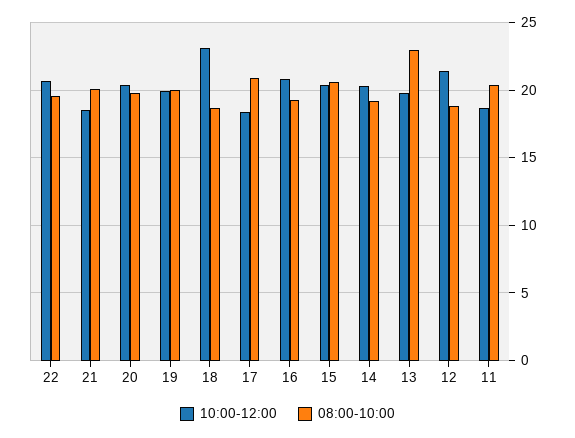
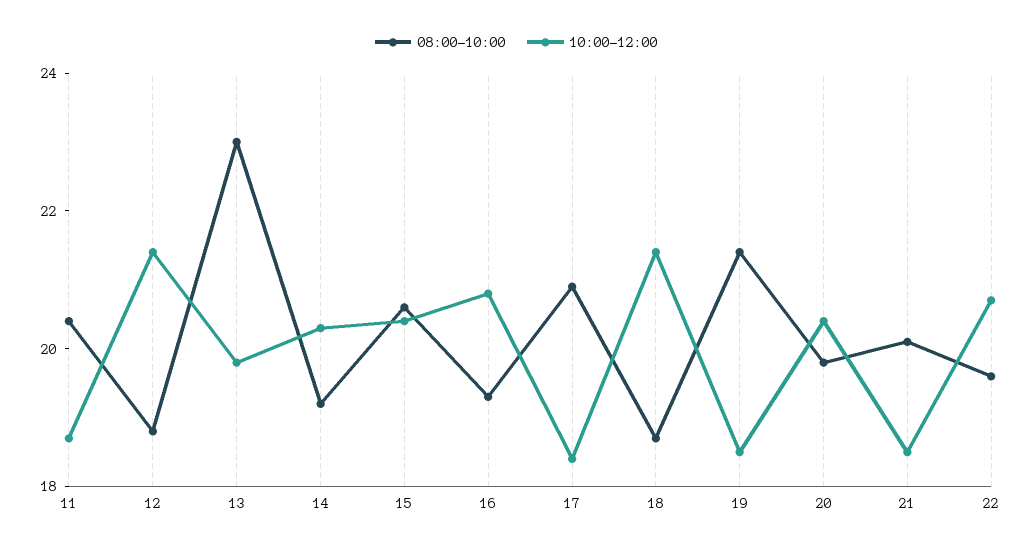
10:00-12:00, 19: 20 -> 18.5
08:00-10:00, 19: 20 -> 21.5
10:00-12:00, 18: 23 -> 21.5

